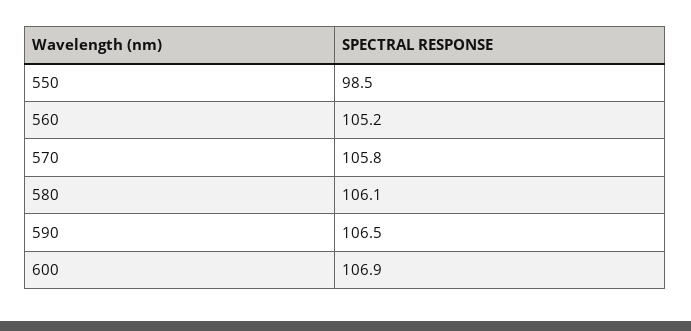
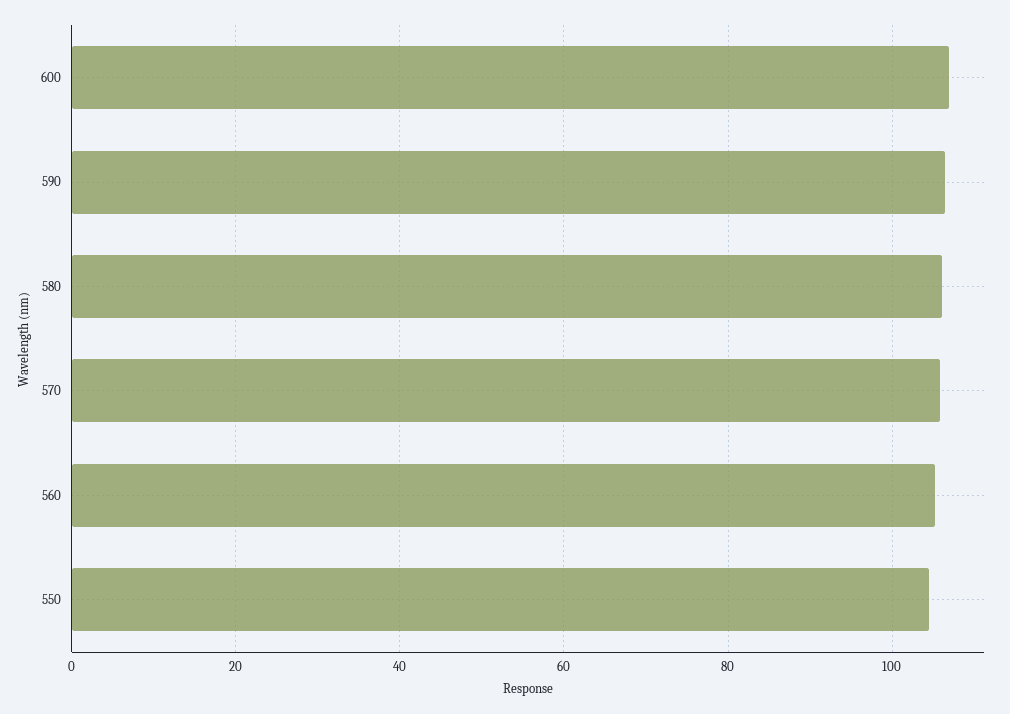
550: 98.5 -> 104

